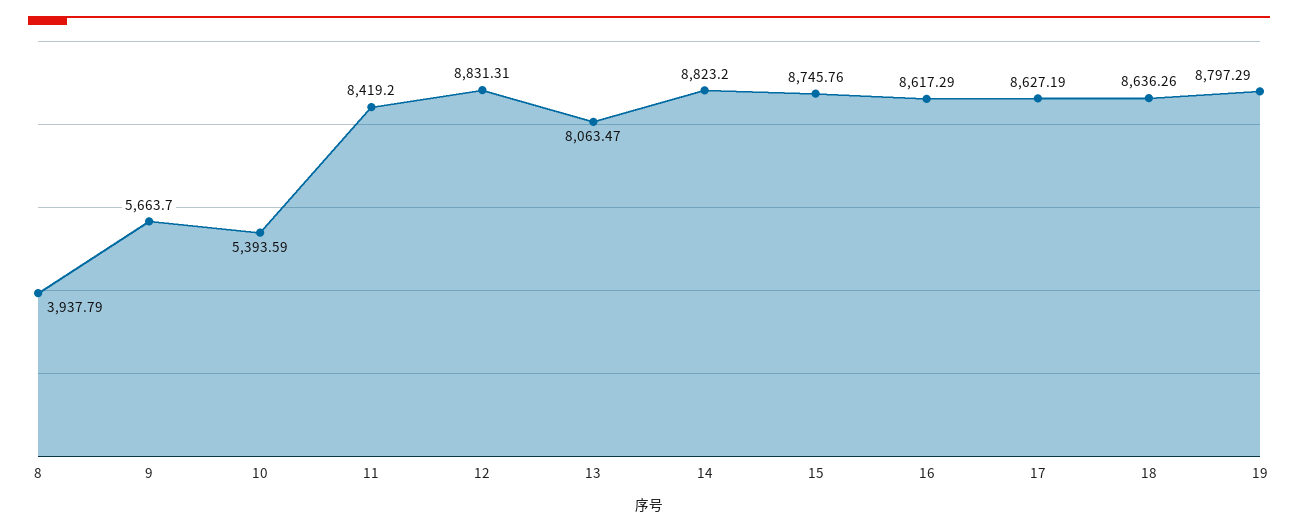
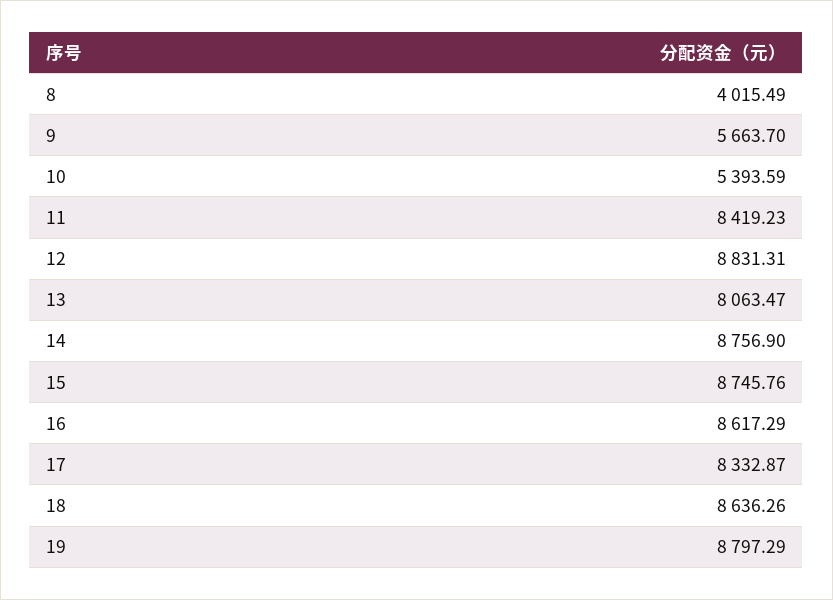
8: 3937.79 -> 4015.49
11: 8419.2 -> 8419.23
14: 8823.2 -> 8756.9
17: 8627.19 -> 8332.87

